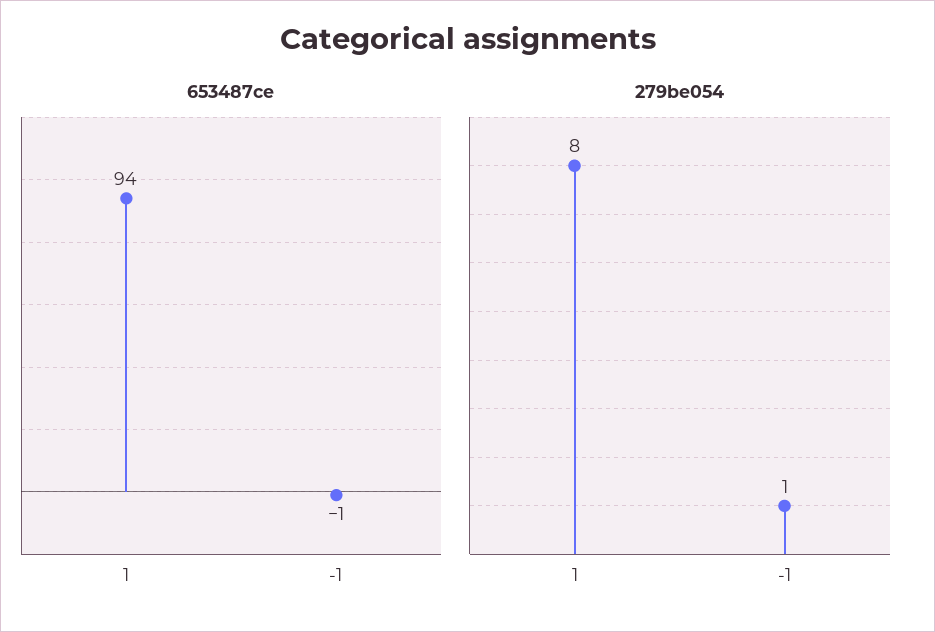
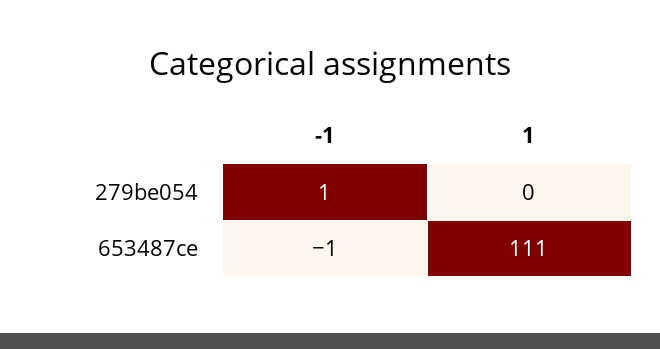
653487ce, 1: 94 -> 111
279be054, 1: 8 -> 0

